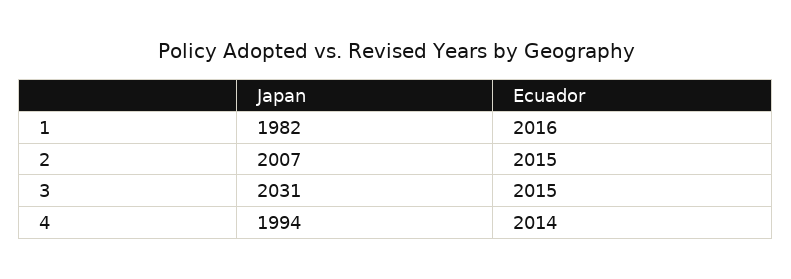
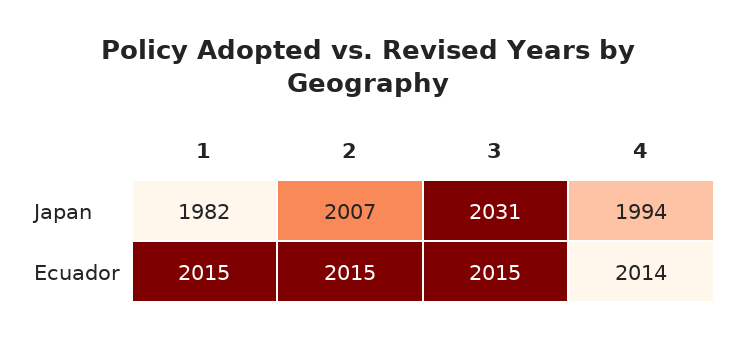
Ecuador, 1: 2016 -> 2015

